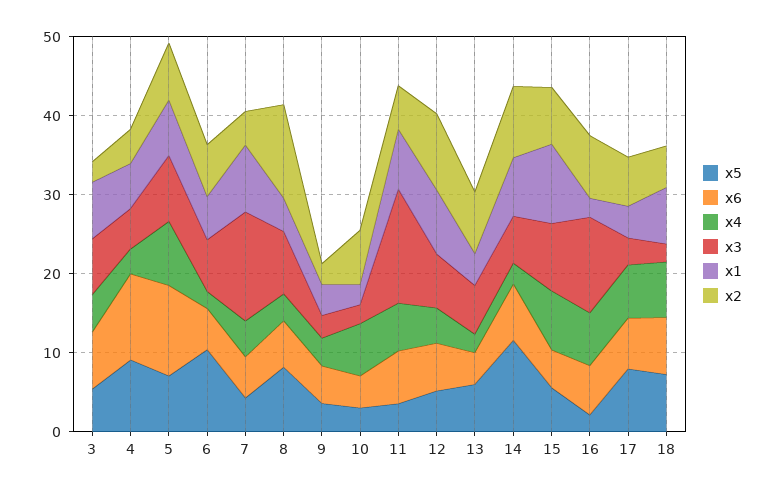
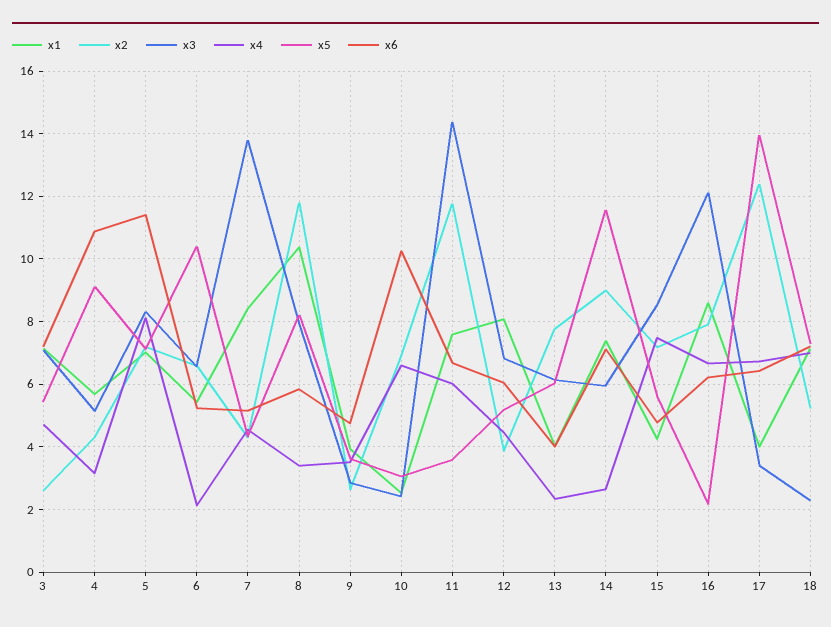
x1, 8: 4 -> 10.4
x6, 10: 4 -> 10.2
x2, 11: 6 -> 11.8
x2, 12: 10 -> 3.8
x1, 15: 10 -> 4.2
x1, 16: 2 -> 8.6
x5, 17: 8 -> 14
x2, 17: 6 -> 12.4

